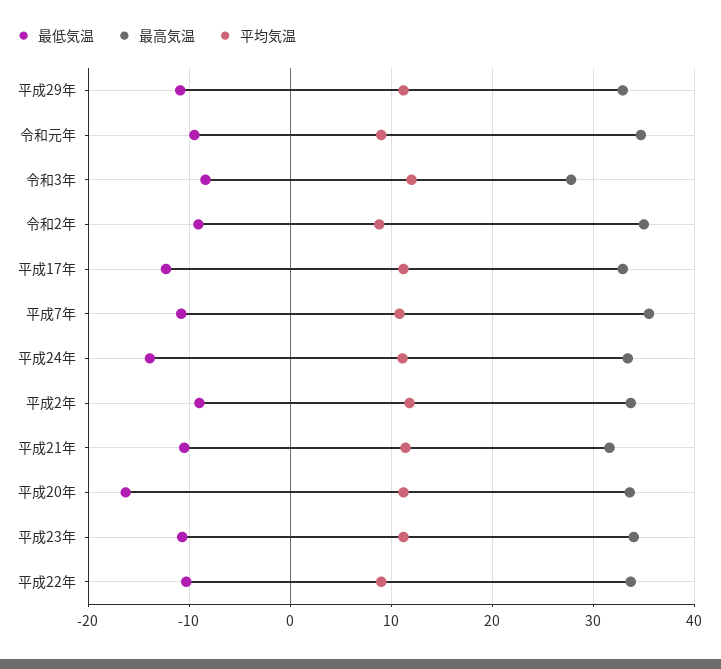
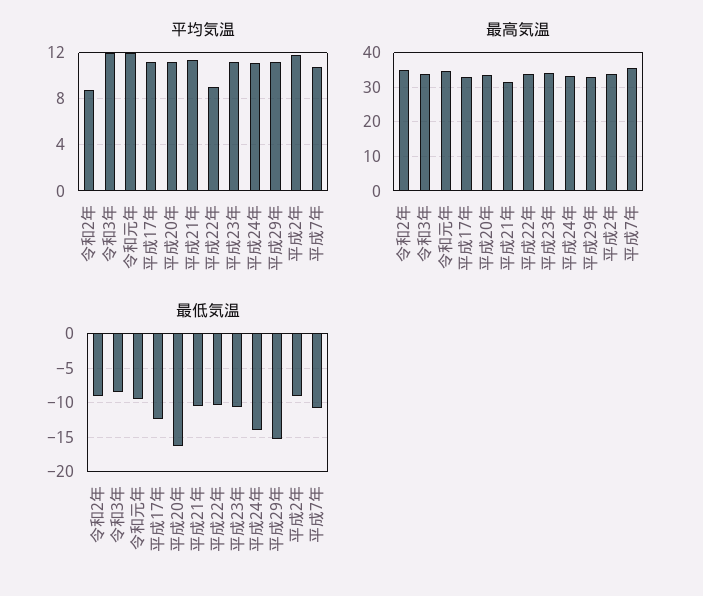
最低気温, 平成29年: -11 -> -15
平均気温, 令和元年: 9 -> 12
最高気温, 令和3年: 28 -> 34

